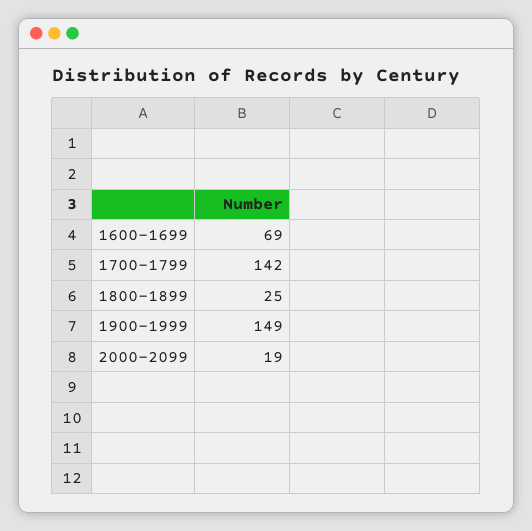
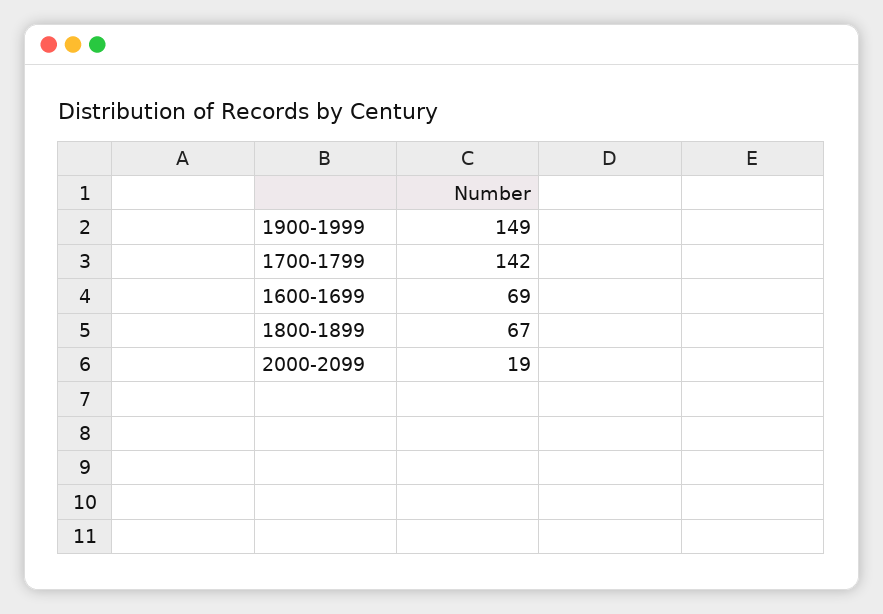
1800-1899: 25 -> 67

